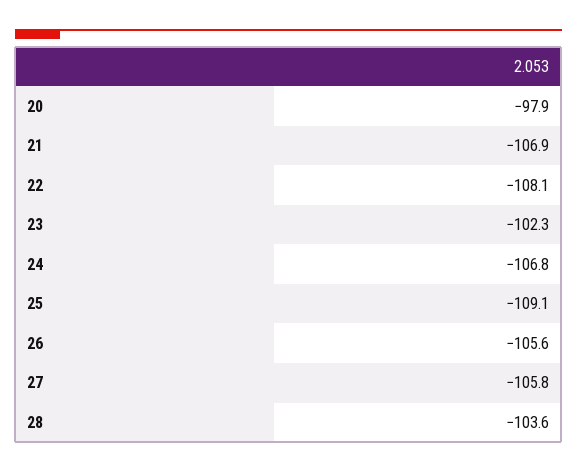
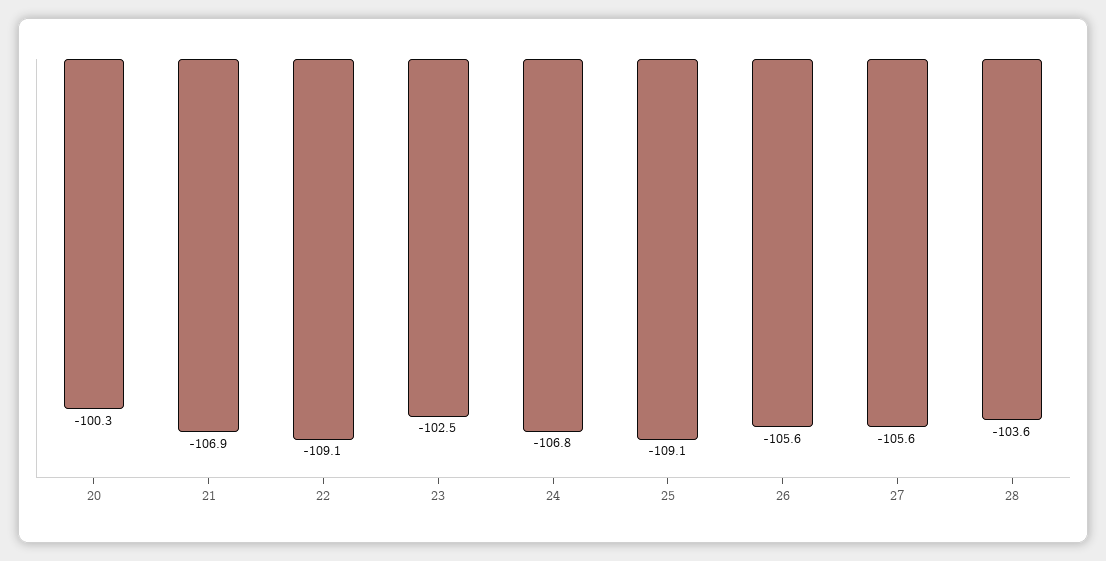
20: -97.9 -> -100.3
22: -108.1 -> -109.1
23: -102.3 -> -102.5
27: -105.8 -> -105.6

